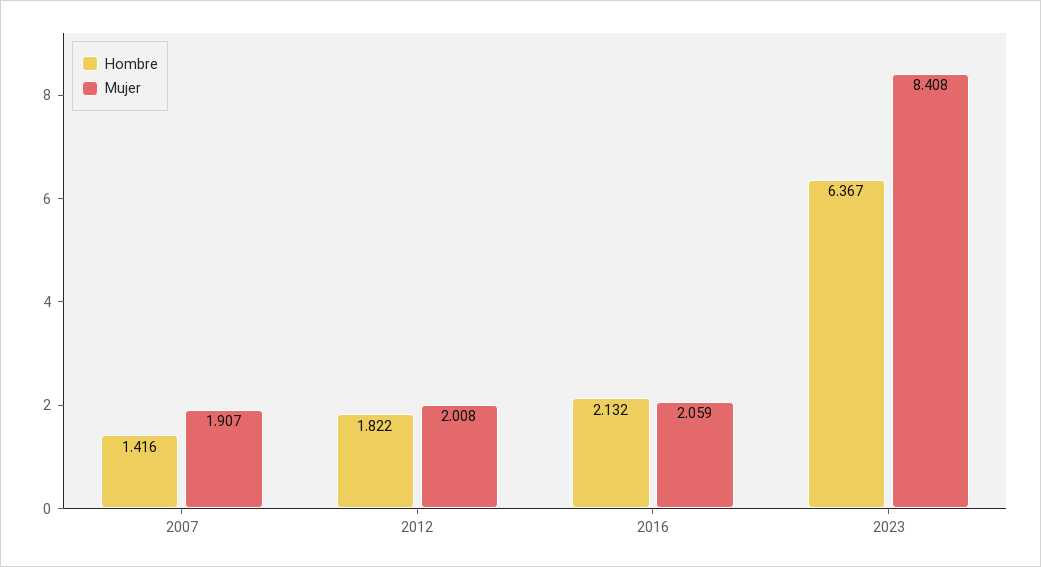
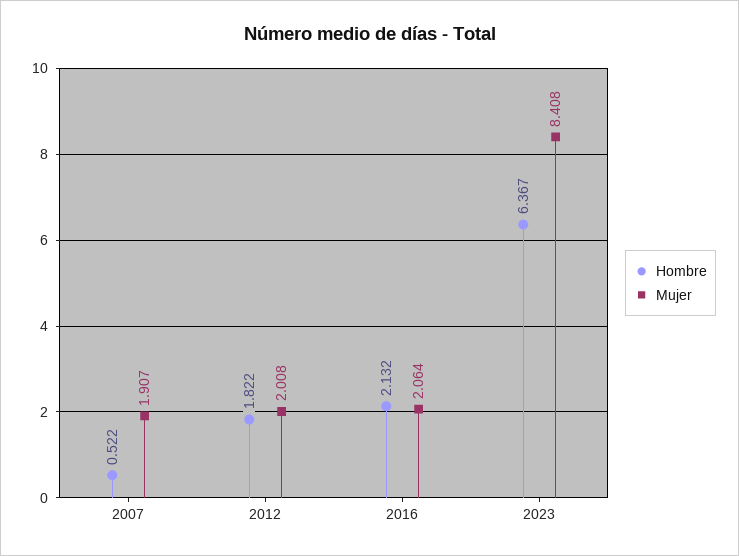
Hombre, 2007: 1.416 -> 0.522
Mujer, 2016: 2.059 -> 2.064

